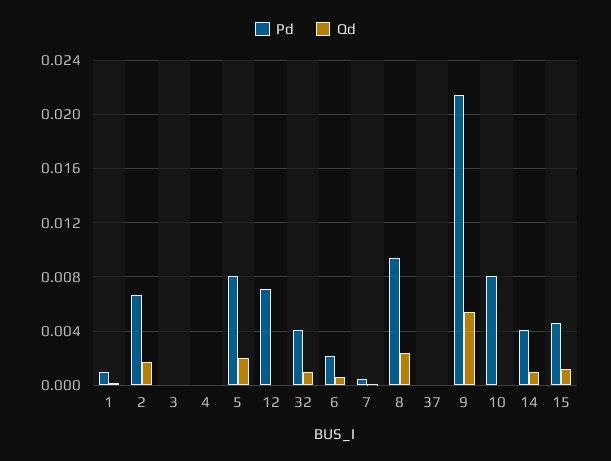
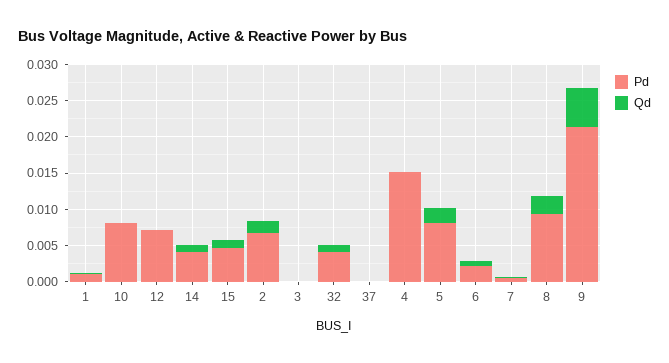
Pd, 4: 0 -> 0.015

